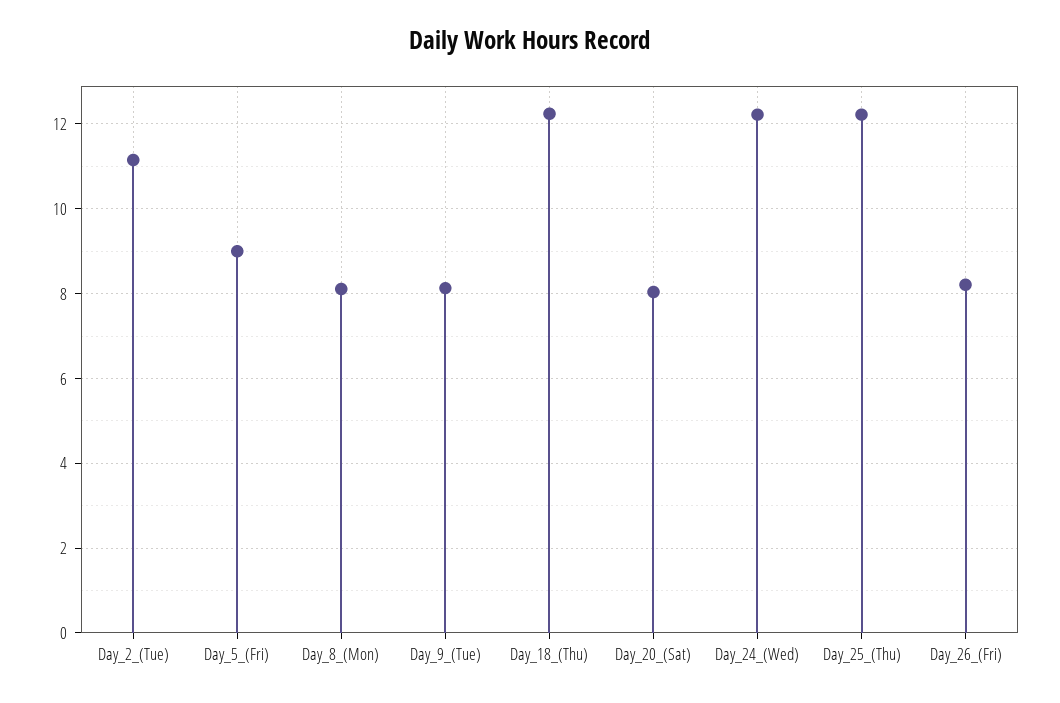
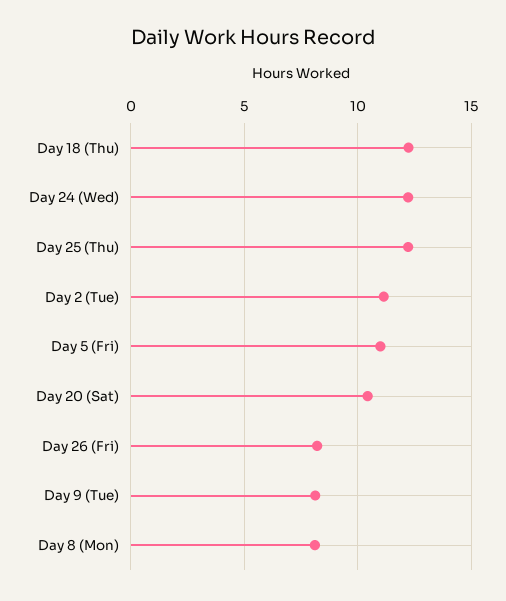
Day_5_(Fri): 9 -> 11
Day_20_(Sat): 8 -> 10.5

